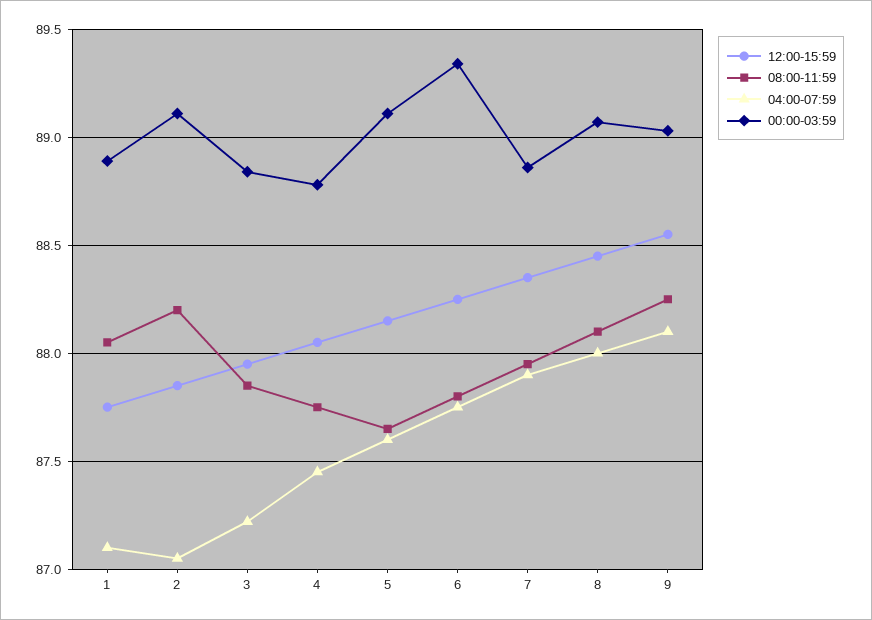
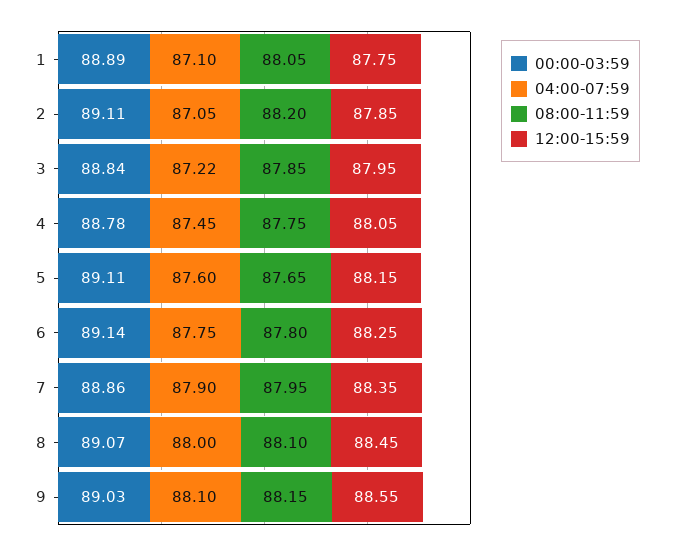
00:00-03:59, 6: 89.35 -> 89.14
08:00-11:59, 9: 88.25 -> 88.15

